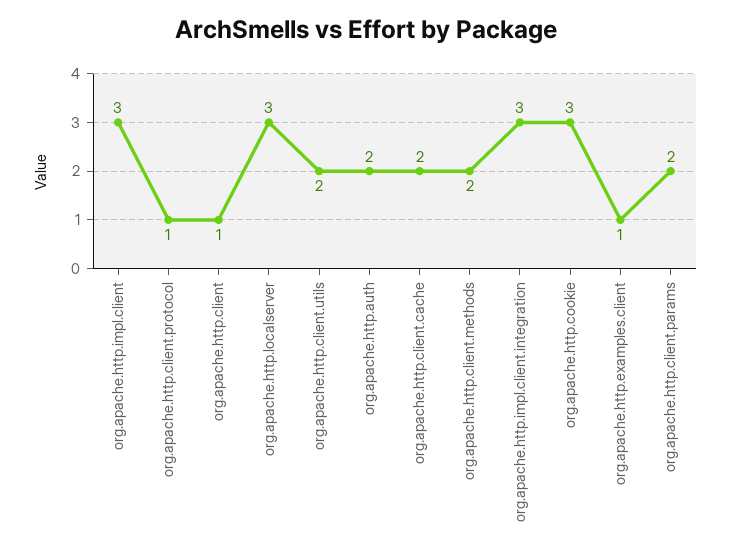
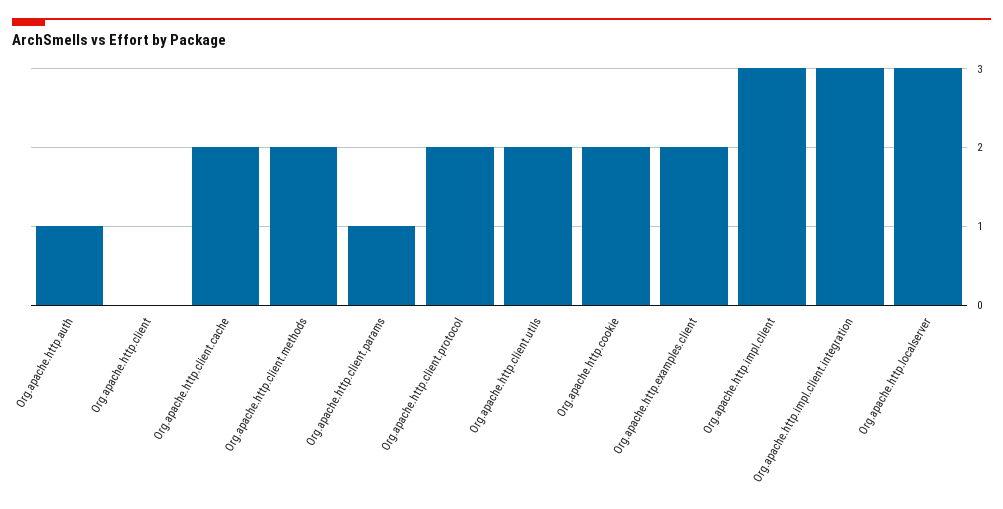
org.apache.http.client.protocol: 1 -> 2
org.apache.http.client: 1 -> 0
org.apache.http.auth: 2 -> 1
org.apache.http.cookie: 3 -> 2
org.apache.http.examples.client: 1 -> 2
org.apache.http.client.params: 2 -> 1

